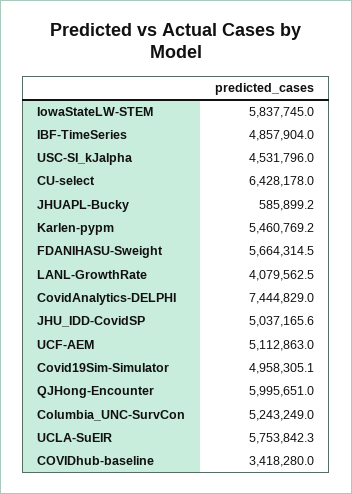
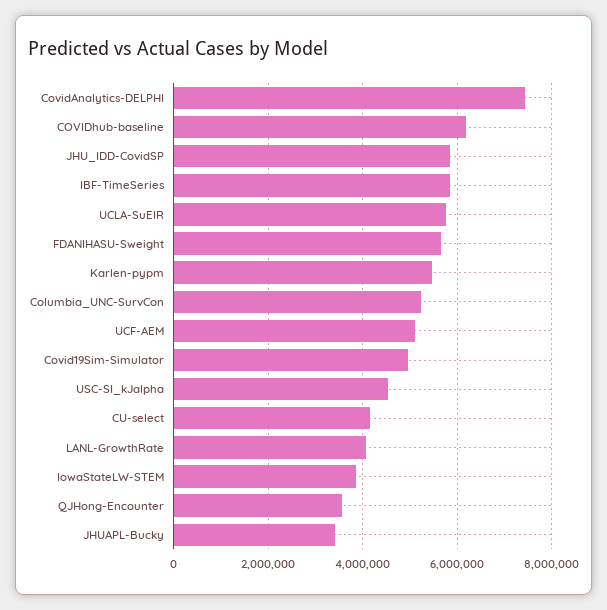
IowaStateLW-STEM: 5837745 -> 3800000
IBF-TimeSeries: 4857904 -> 5800000
CU-select: 6428178 -> 4200000
JHUAPL-Bucky: 585899.2 -> 3400000
JHU_IDD-CovidSP: 5037165.6 -> 5800000
QJHong-Encounter: 5995651 -> 3600000
COVIDhub-baseline: 3418280 -> 6200000

